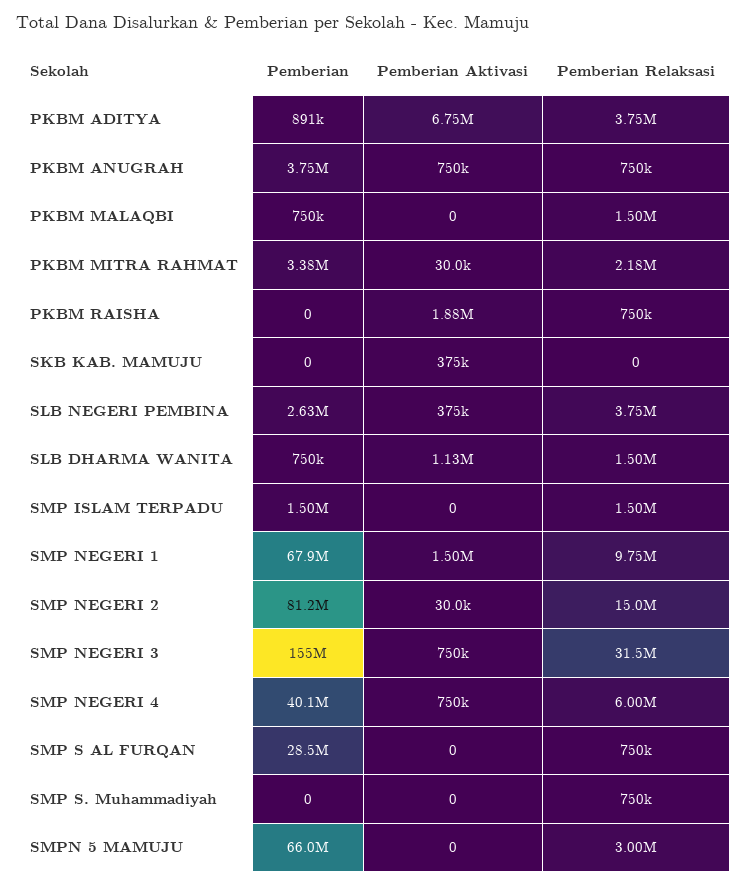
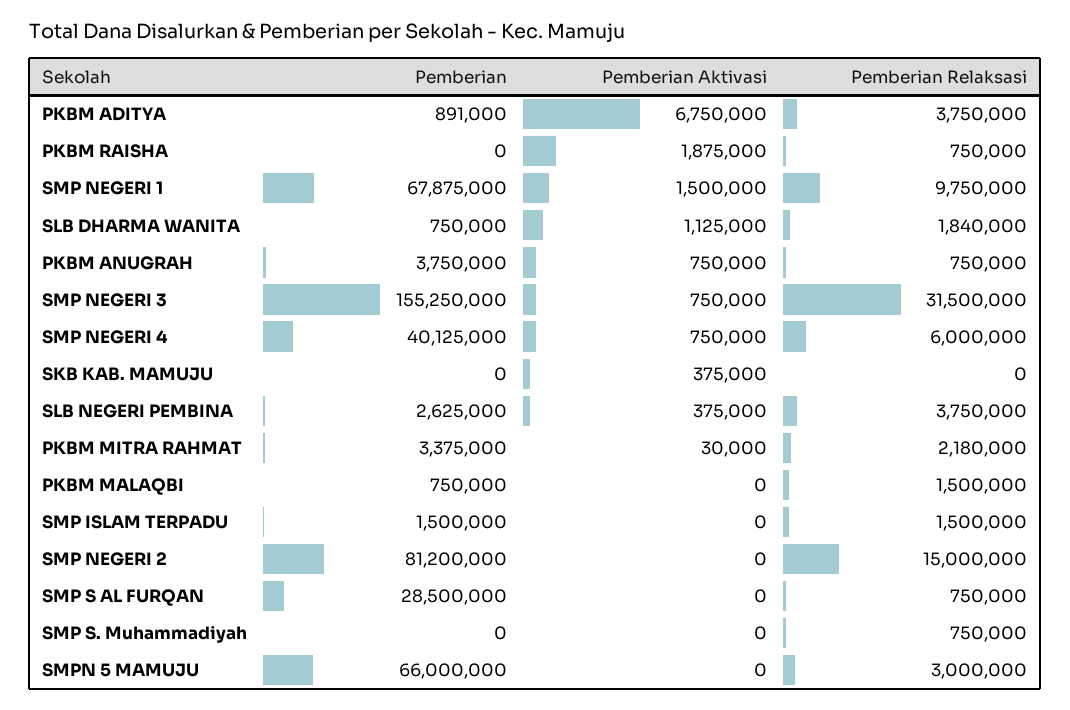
Pemberian Relaksasi, SLB DHARMA WANITA: 1500000 -> 1840000
Pemberian Aktivasi, SMP NEGERI 2: 30000 -> 0

